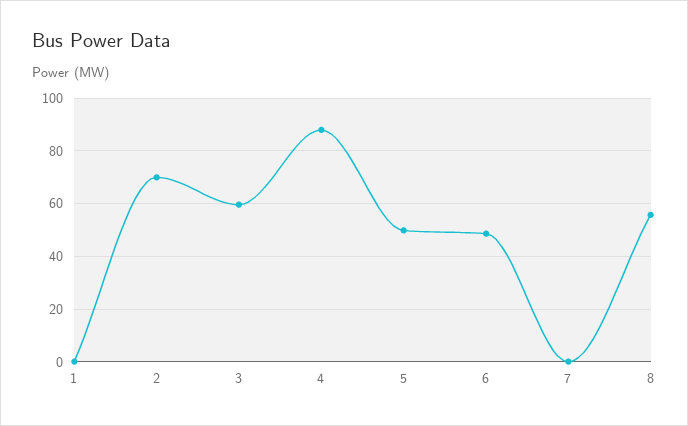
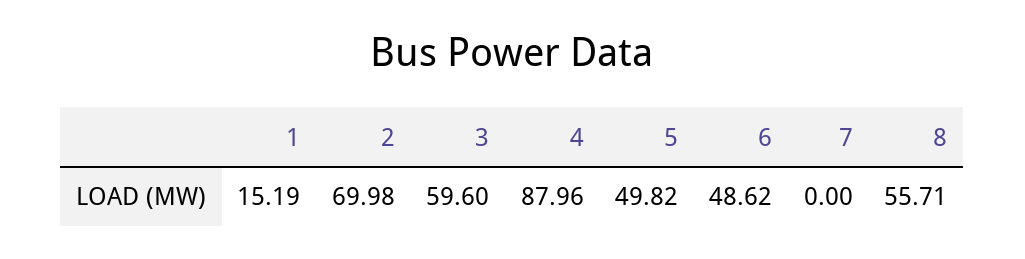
1: 0 -> 15.19

